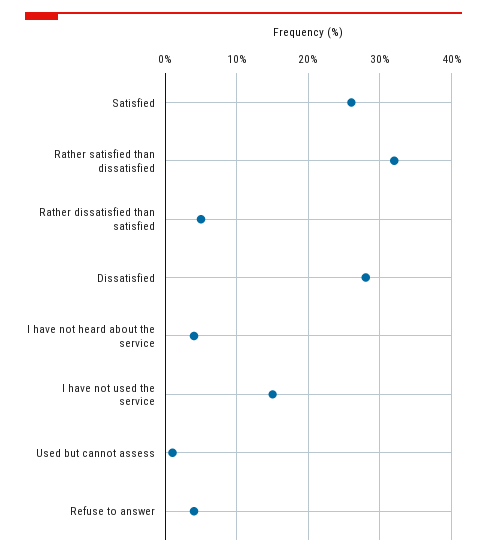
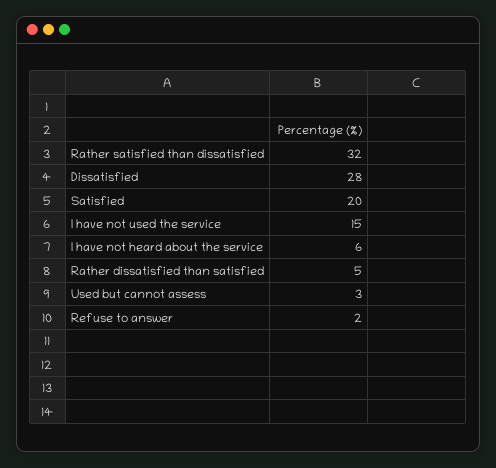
Satisfied: 26 -> 20
I have not heard about the service: 4 -> 6
Used but cannot assess: 1 -> 3
Refuse to answer: 4 -> 2

